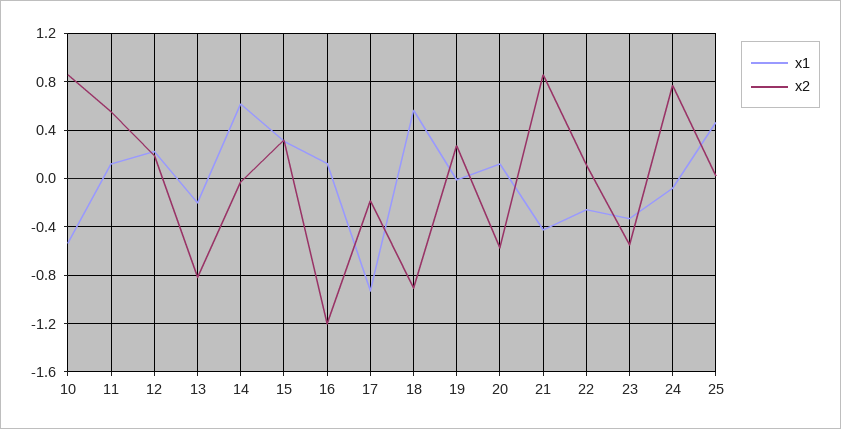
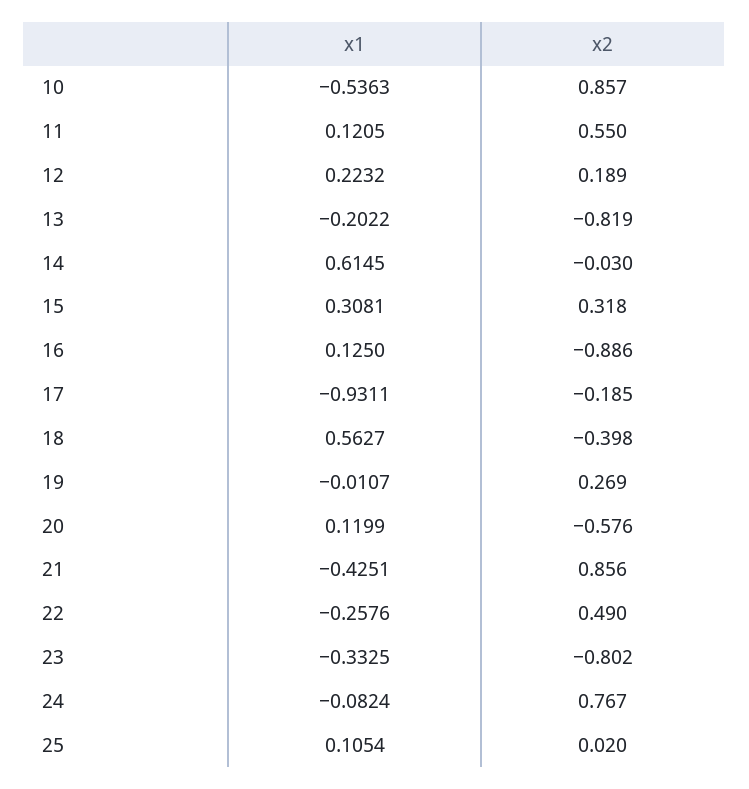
x2, 16: -1.2 -> -0.886
x2, 18: -0.9 -> -0.398
x2, 22: 0.1 -> 0.49
x2, 23: -0.55 -> -0.802
x1, 25: 0.45 -> 0.1054

